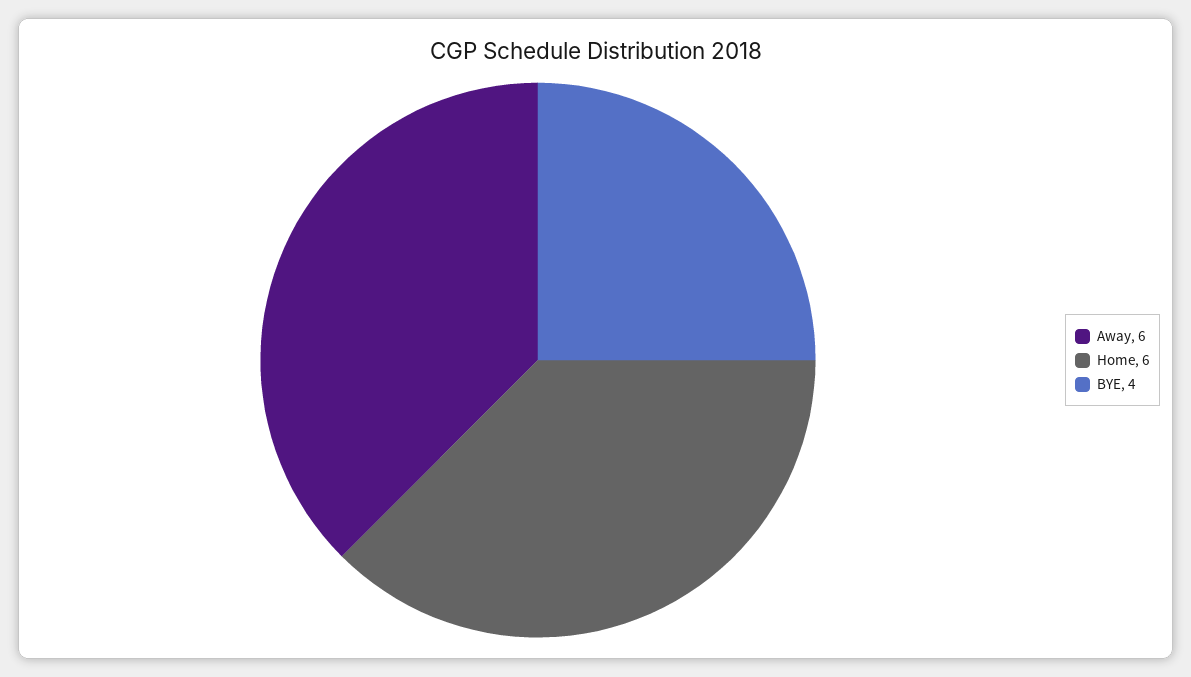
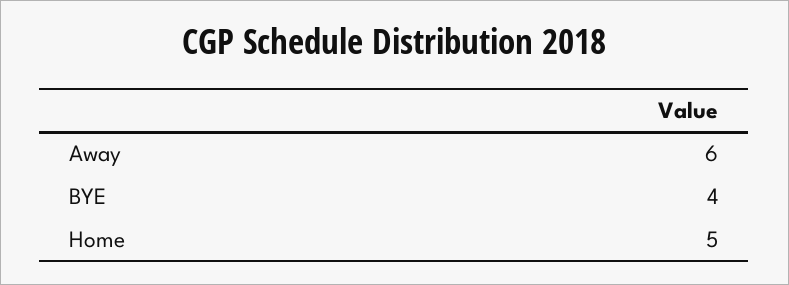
Home: 6 -> 5

